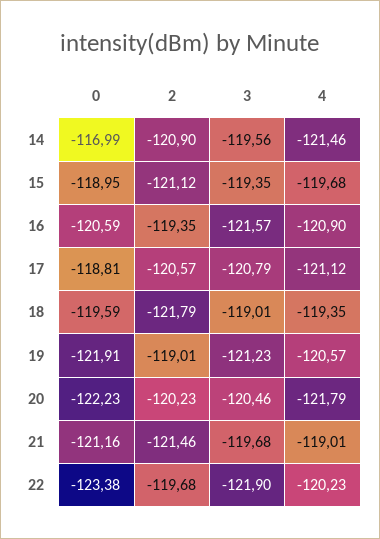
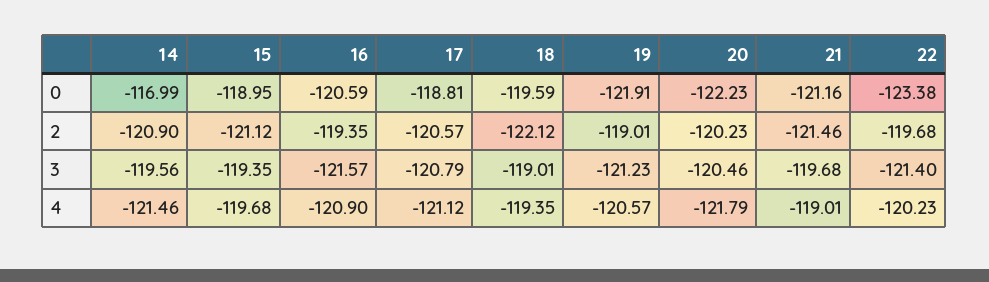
2, 18: -121.79 -> -122.12
3, 22: -121.9 -> -121.4

